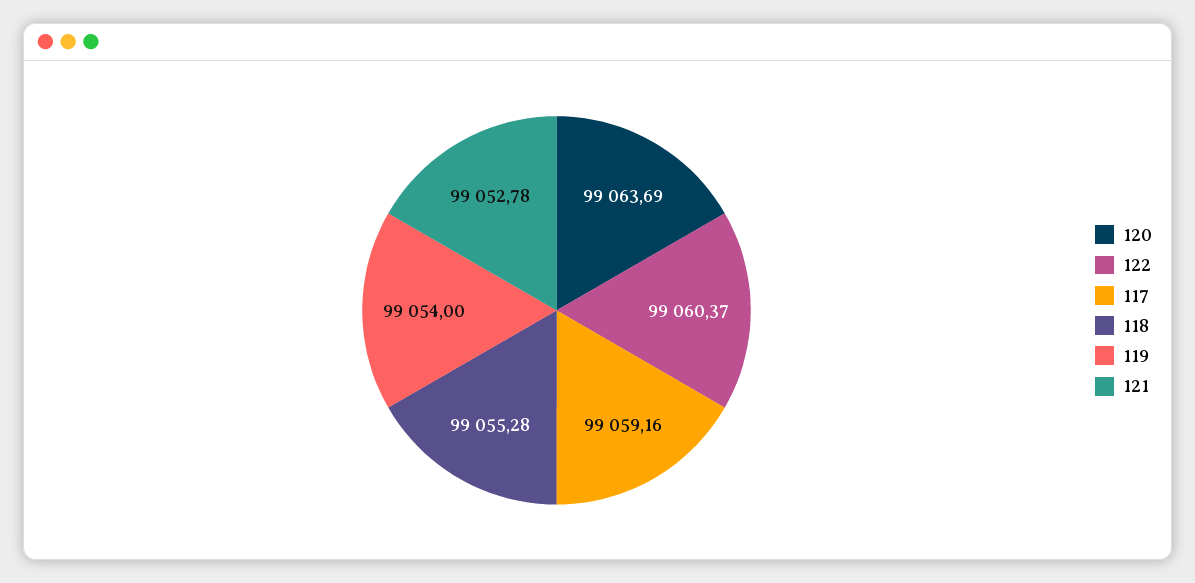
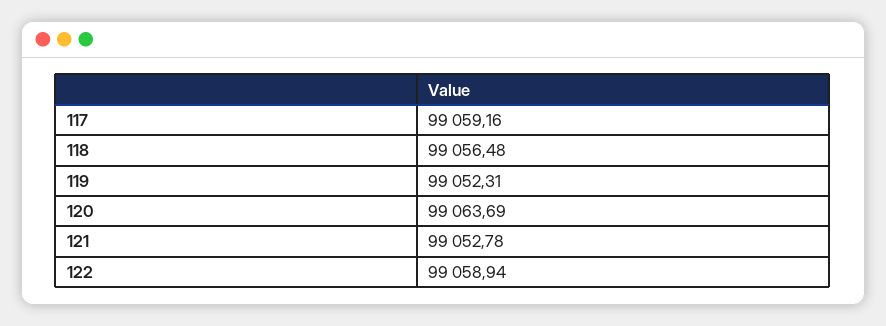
122: 99060.37 -> 99058.94
118: 99055.28 -> 99056.48
119: 99054 -> 99052.31

